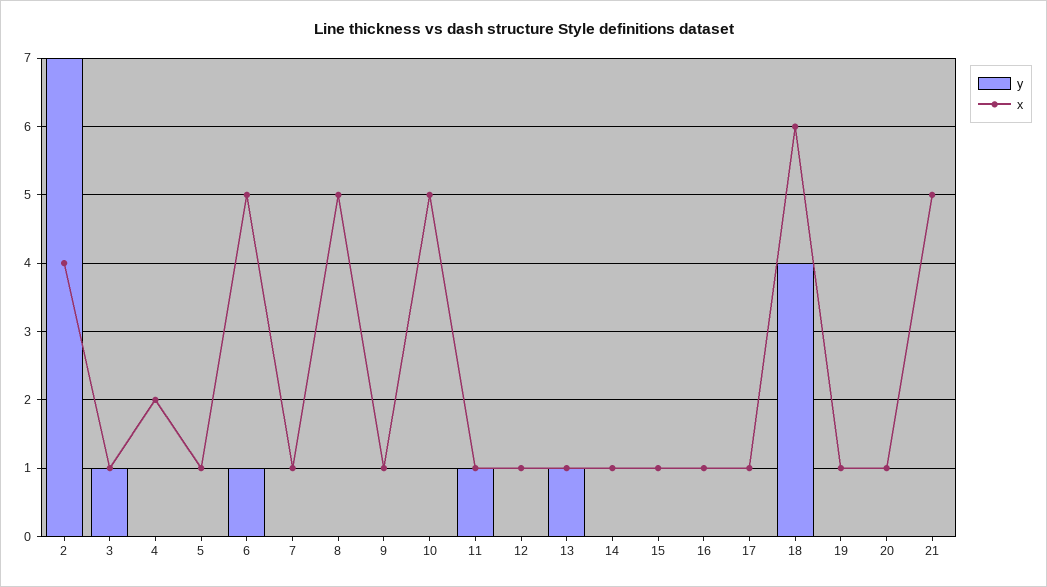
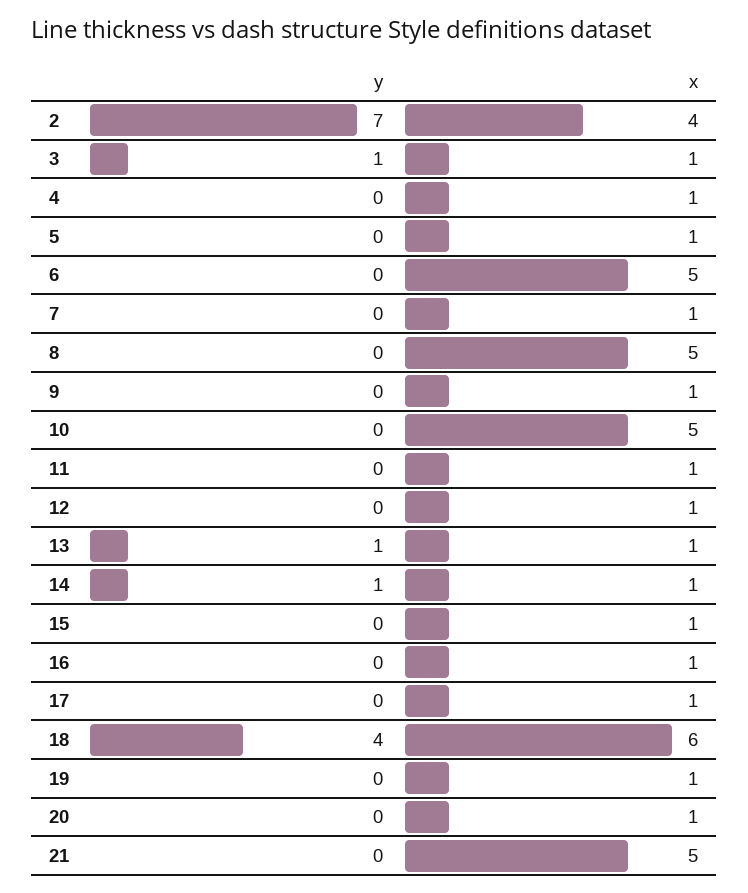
x, 4: 2 -> 1
y, 6: 1 -> 0
y, 11: 1 -> 0
y, 14: 0 -> 1

